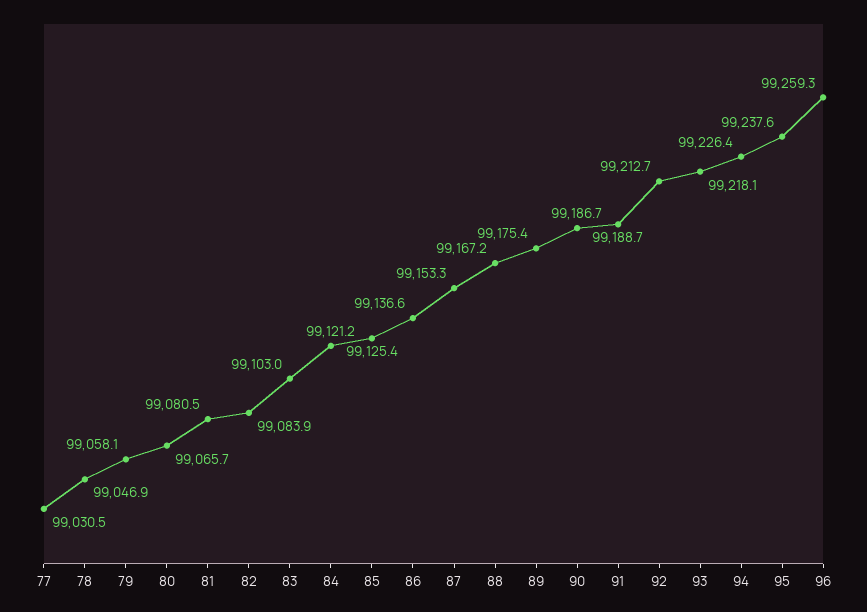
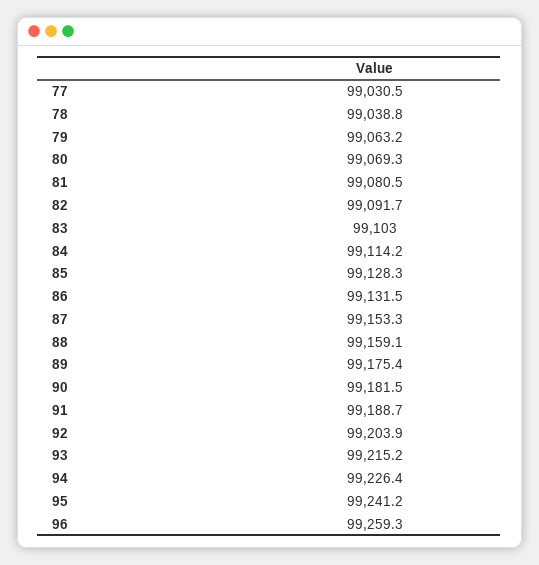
78: 99046.9 -> 99038.8
79: 99058.1 -> 99063.2
80: 99065.7 -> 99069.3
82: 99083.9 -> 99091.7
84: 99121.2 -> 99114.2
85: 99125.4 -> 99128.3
86: 99136.6 -> 99131.5
88: 99167.2 -> 99159.1
90: 99186.7 -> 99181.5
92: 99212.7 -> 99203.9
93: 99218.1 -> 99215.2
95: 99237.6 -> 99241.2

